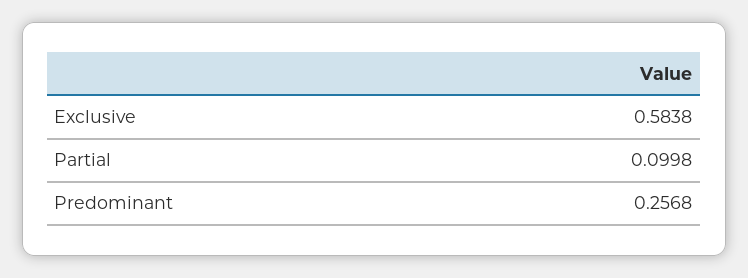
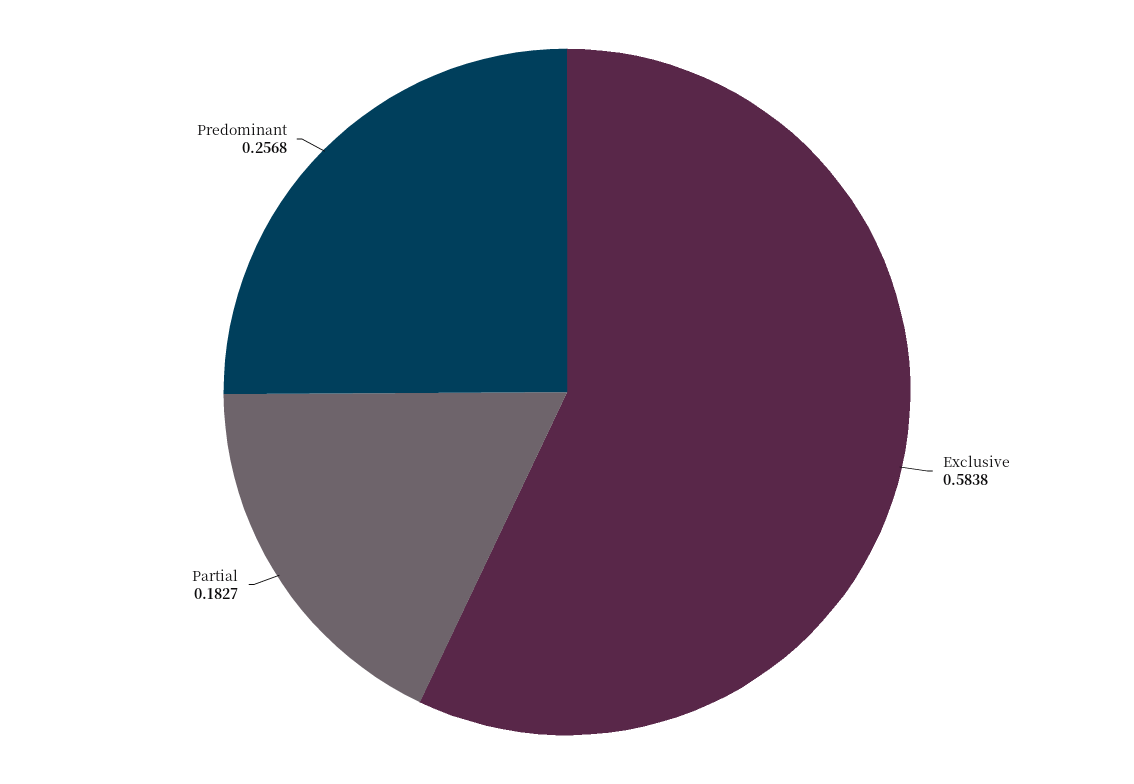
Partial: 0.0998 -> 0.1827

